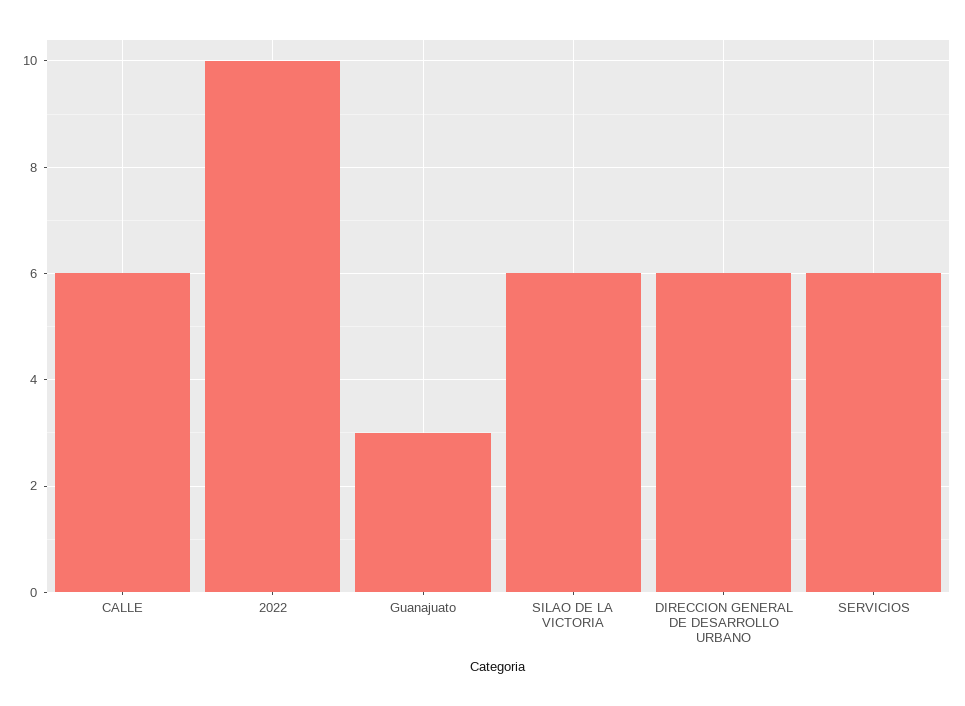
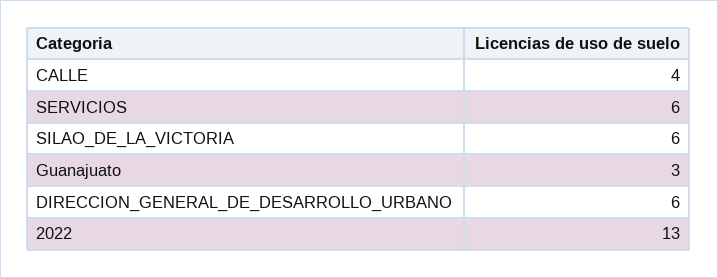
CALLE: 6 -> 4
2022: 10 -> 13

